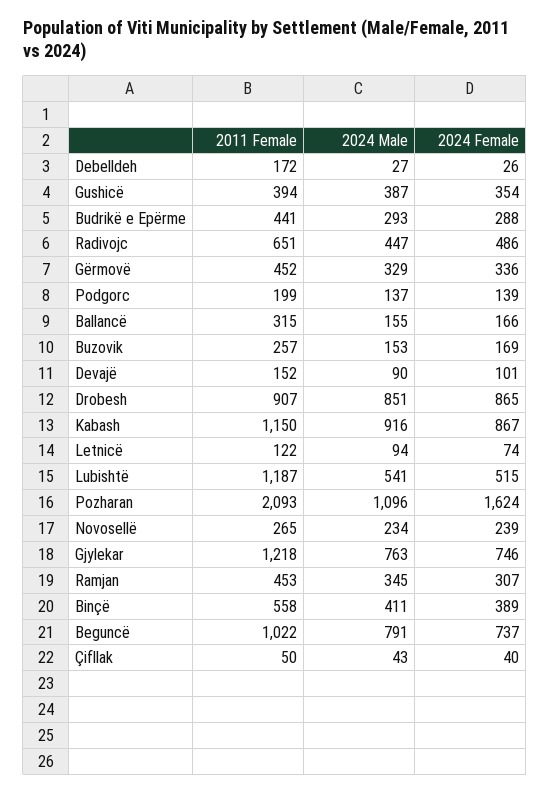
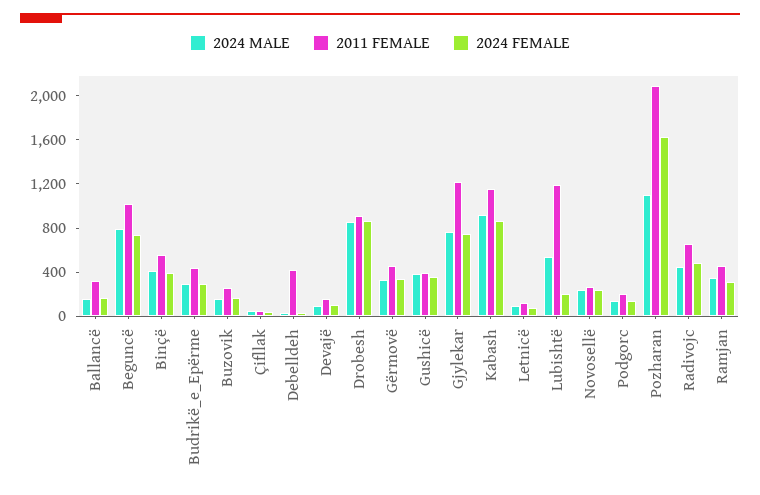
2011 Female, Debelldeh: 172 -> 400
2024 Female, Lubishtë: 515 -> 200

